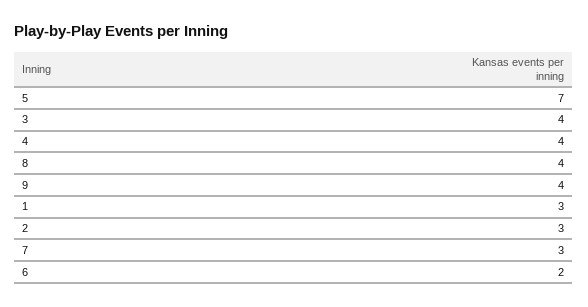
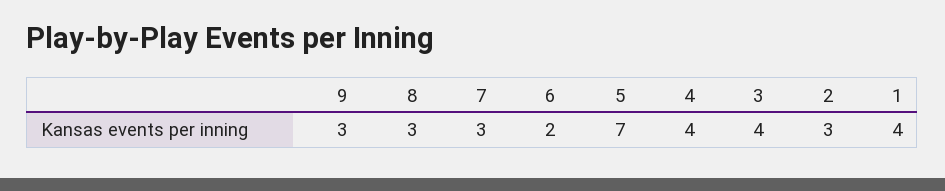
8: 4 -> 3
9: 4 -> 3
1: 3 -> 4

